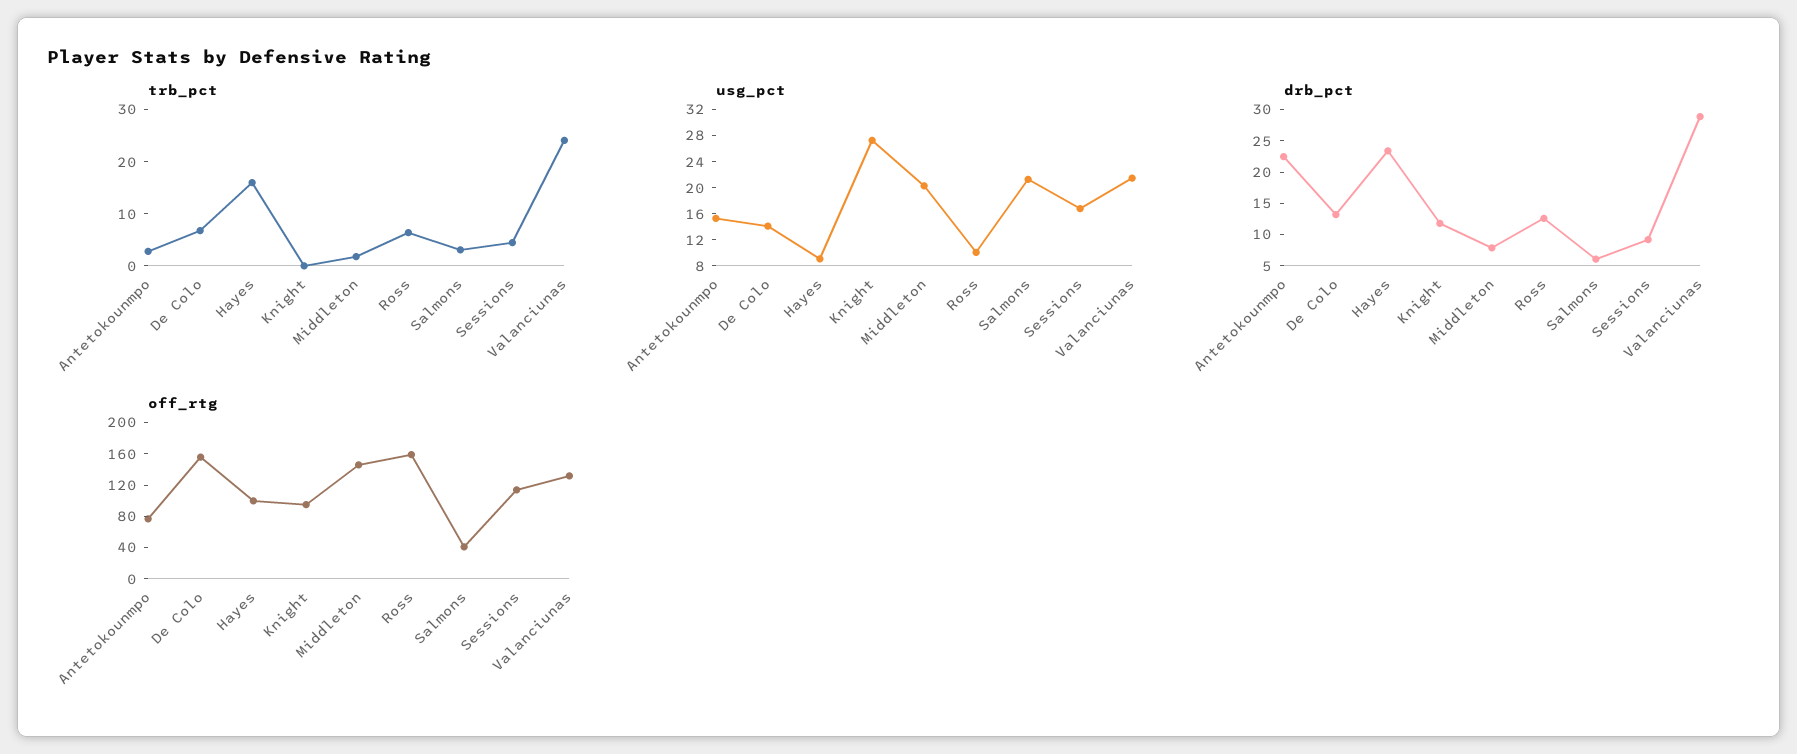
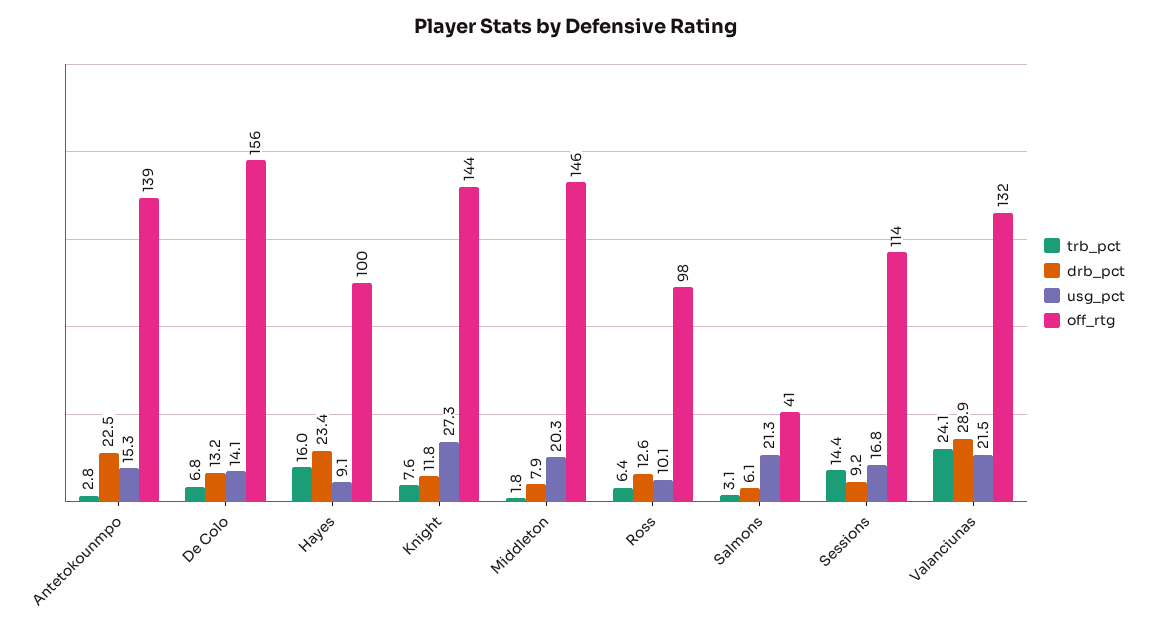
trb_pct, Knight: 0 -> 7.6
trb_pct, Sessions: 4 -> 14.4
off_rtg, Antetokounmpo: 80 -> 139
off_rtg, Knight: 100 -> 144
off_rtg, Ross: 160 -> 98

